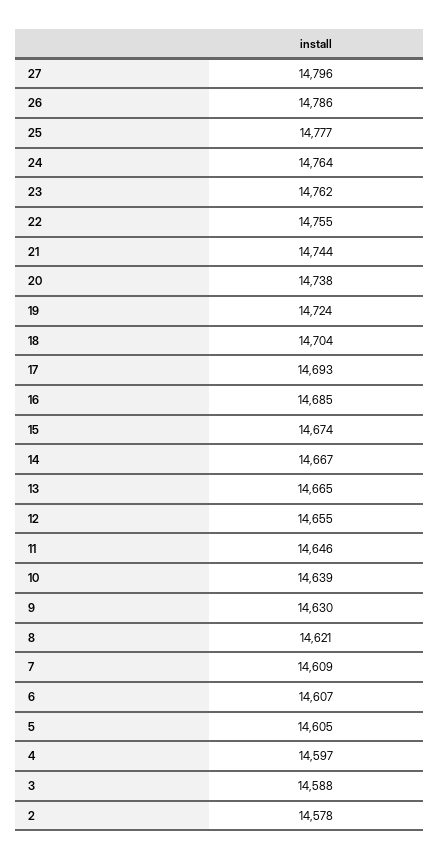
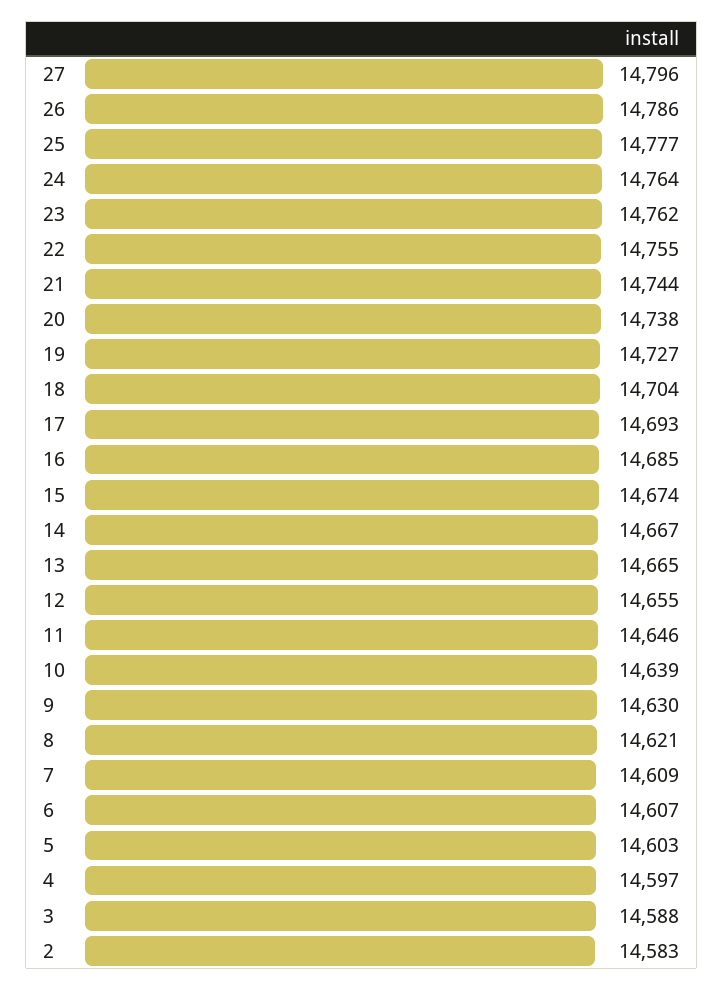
19: 14724 -> 14727
5: 14605 -> 14603
2: 14578 -> 14583

